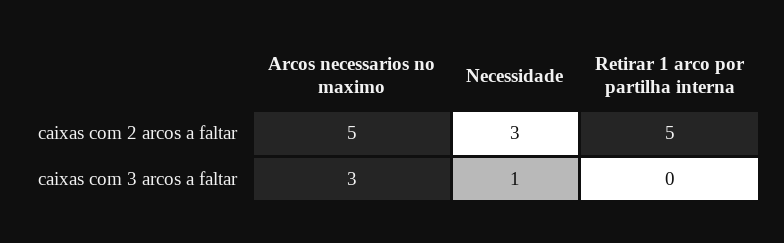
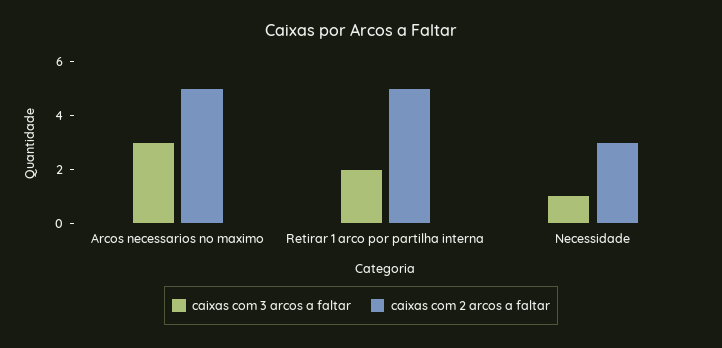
caixas com 3 arcos a faltar, Retirar 1 arco por partilha interna: 0 -> 2

